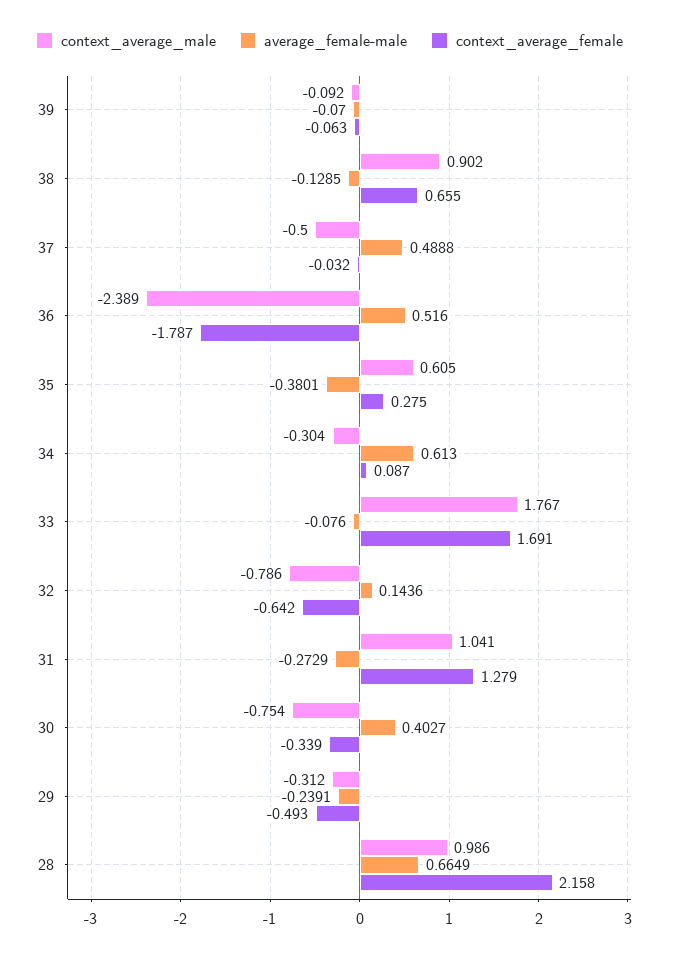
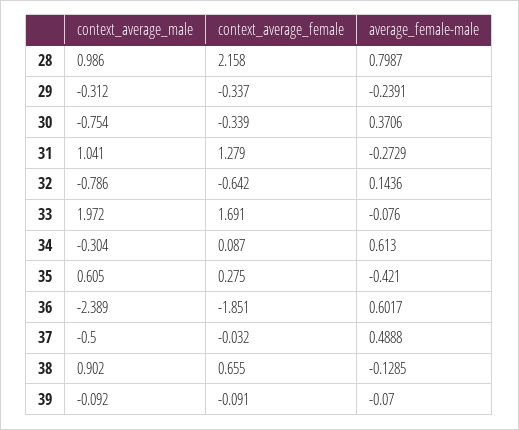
context_average_female, 39: -0.063 -> -0.091
average_female-male, 36: 0.516 -> 0.6017
context_average_female, 36: -1.787 -> -1.851
average_female-male, 35: -0.3801 -> -0.421
context_average_male, 33: 1.767 -> 1.972
average_female-male, 30: 0.4027 -> 0.3706
context_average_female, 29: -0.493 -> -0.337
average_female-male, 28: 0.6649 -> 0.7987

